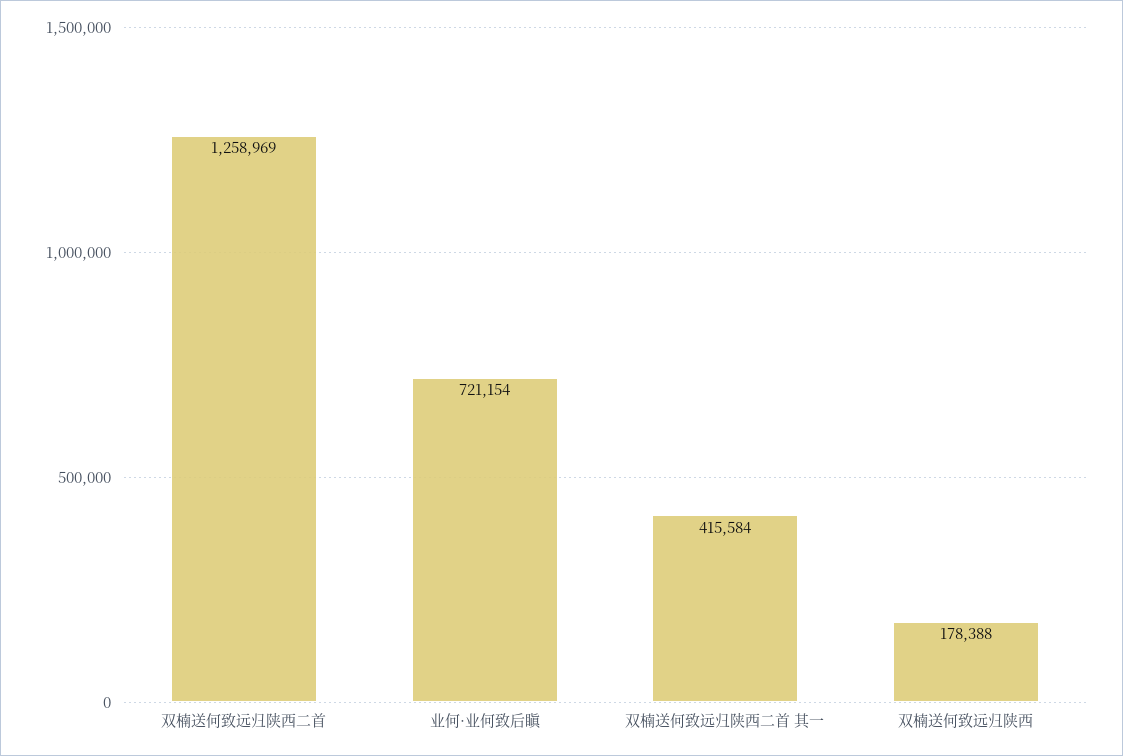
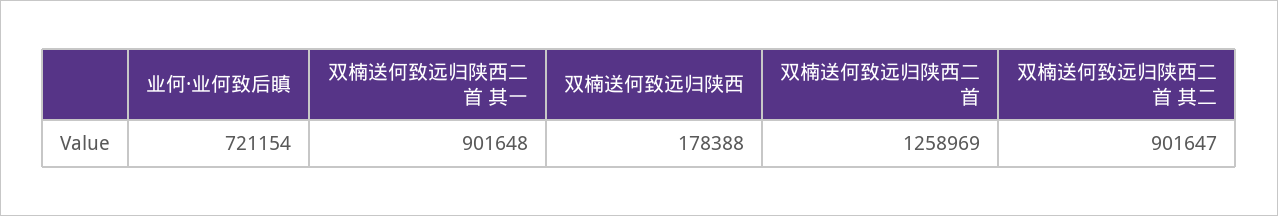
双楠送何致远归陕西二首 其一: 415584 -> 901648
双楠送何致远归陕西二首 其二: none -> 901647

